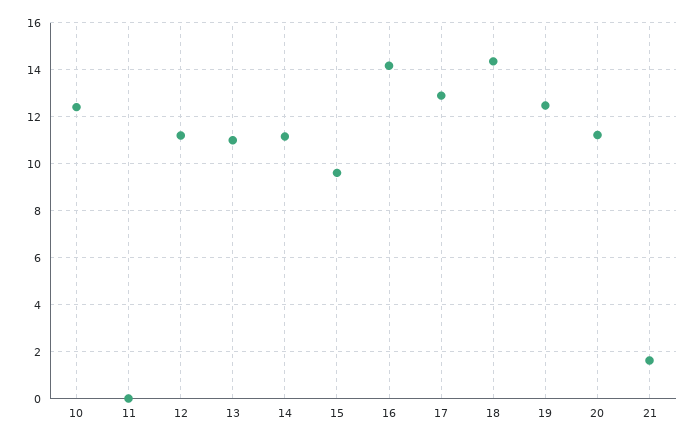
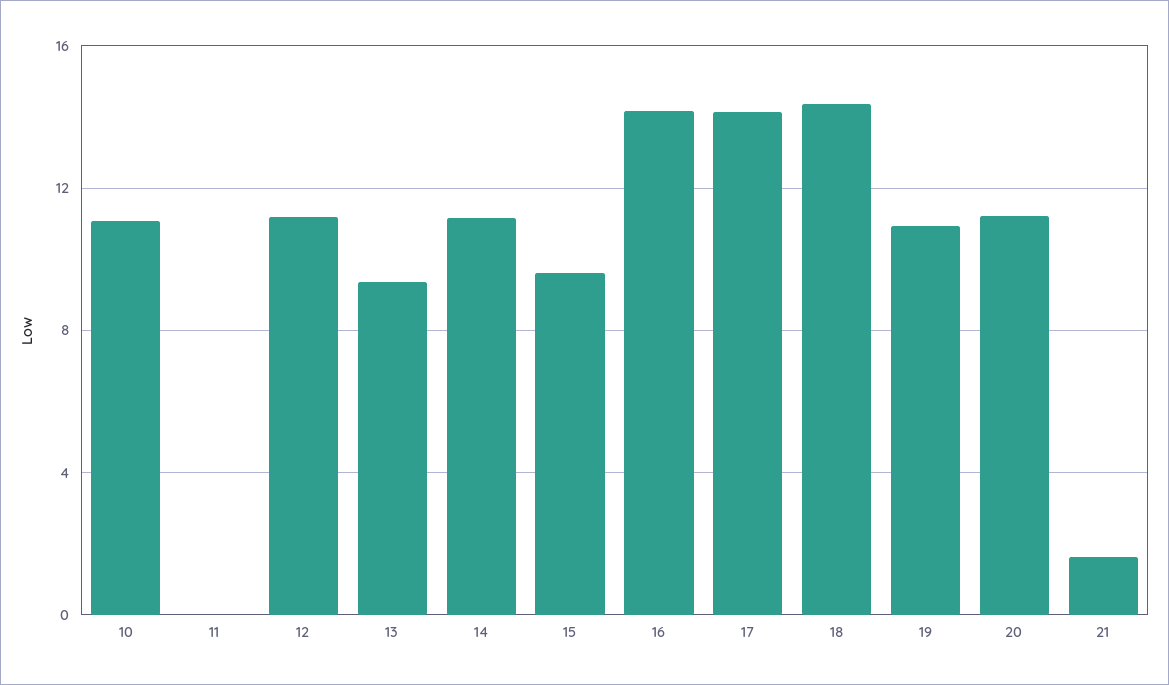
10: 12.5 -> 11
13: 11 -> 9.5
17: 13 -> 14
19: 12.5 -> 11

